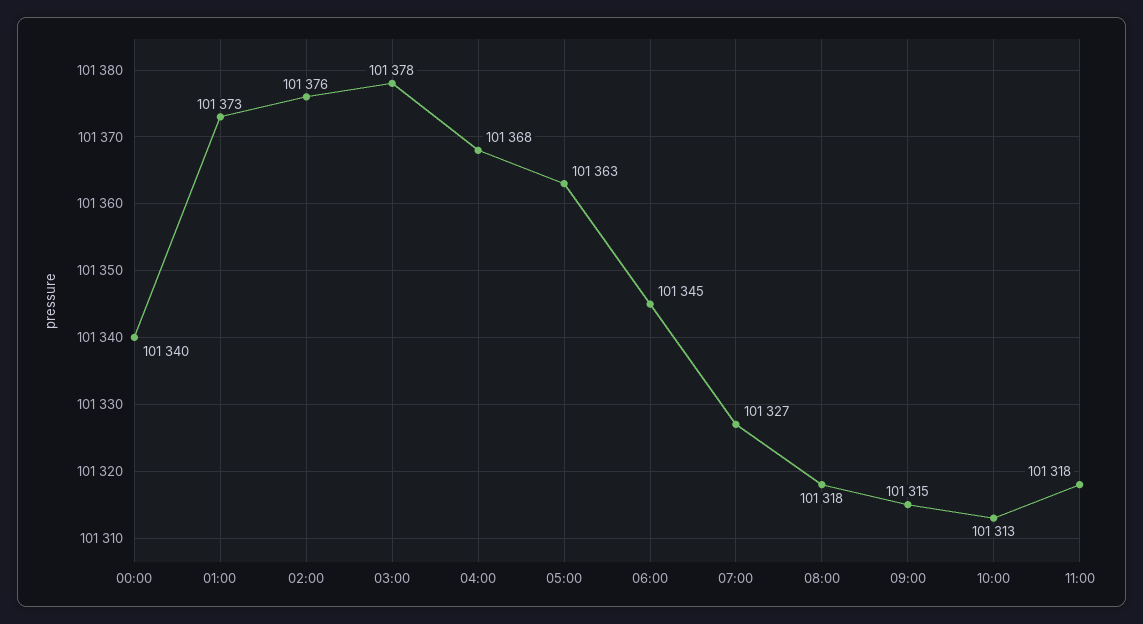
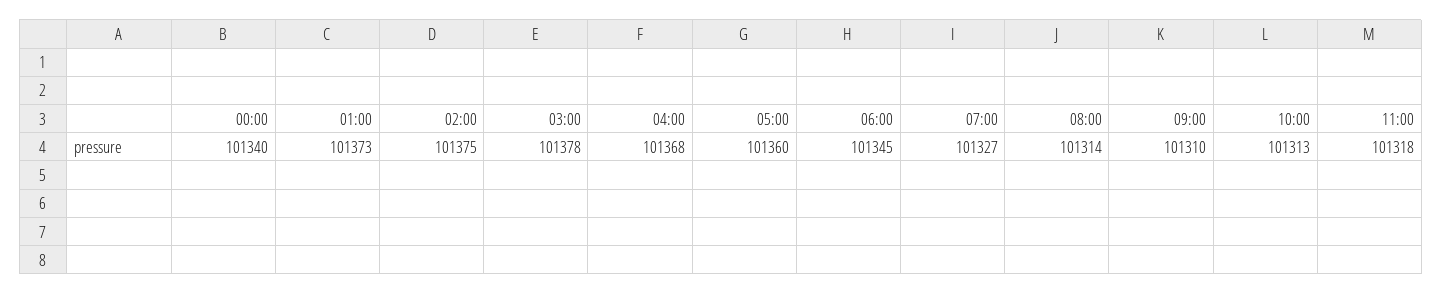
02:00: 101376 -> 101375
05:00: 101363 -> 101360
08:00: 101318 -> 101314
09:00: 101315 -> 101310

